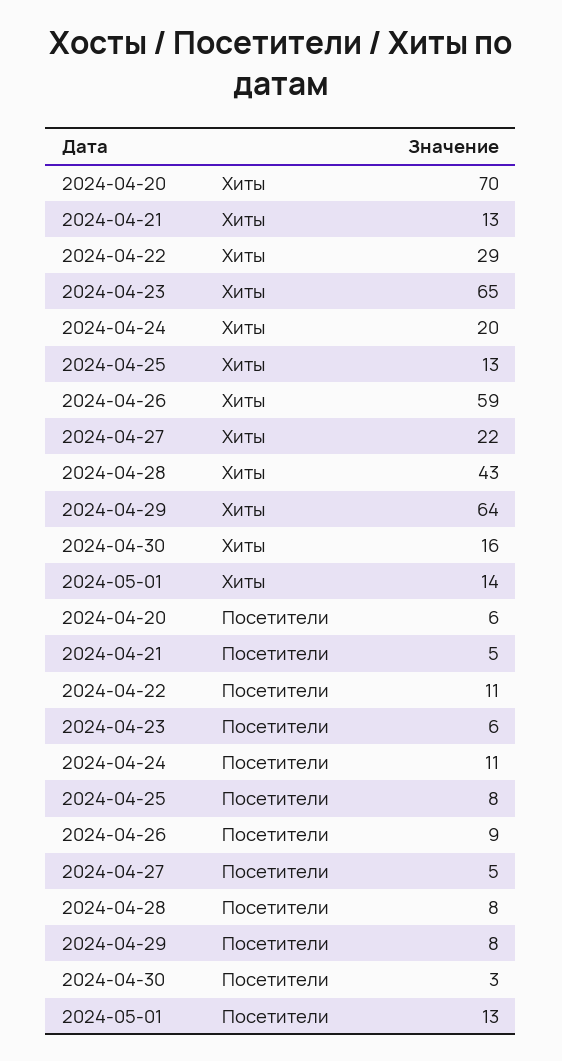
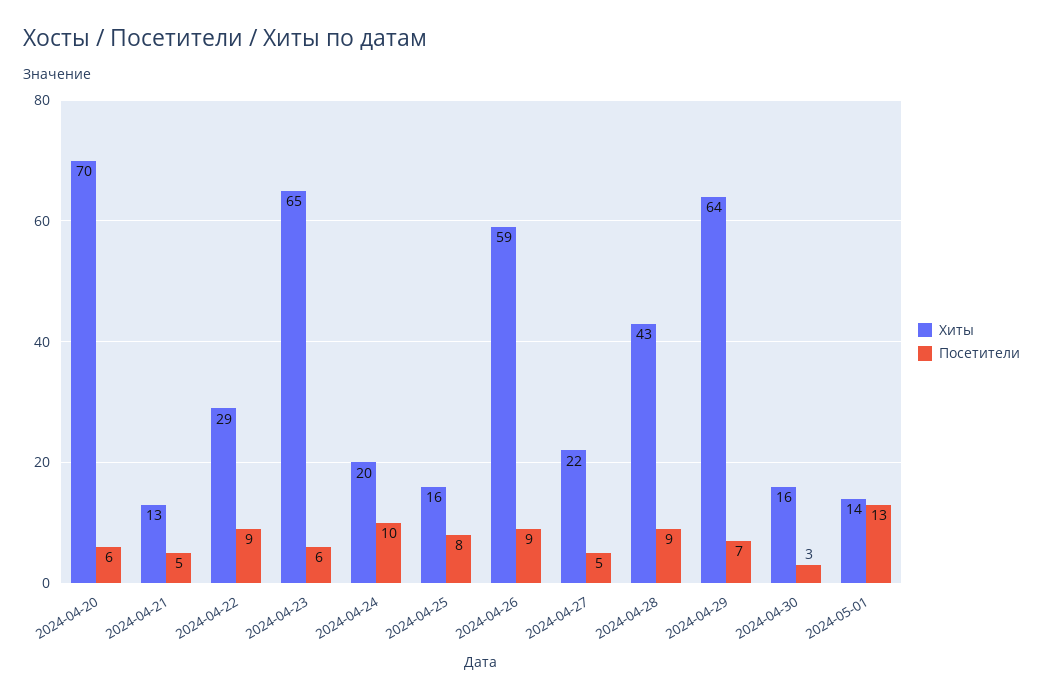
Хиты, 2024-04-25: 13 -> 16
Посетители, 2024-04-22: 11 -> 9
Посетители, 2024-04-24: 11 -> 10
Посетители, 2024-04-28: 8 -> 9
Посетители, 2024-04-29: 8 -> 7

